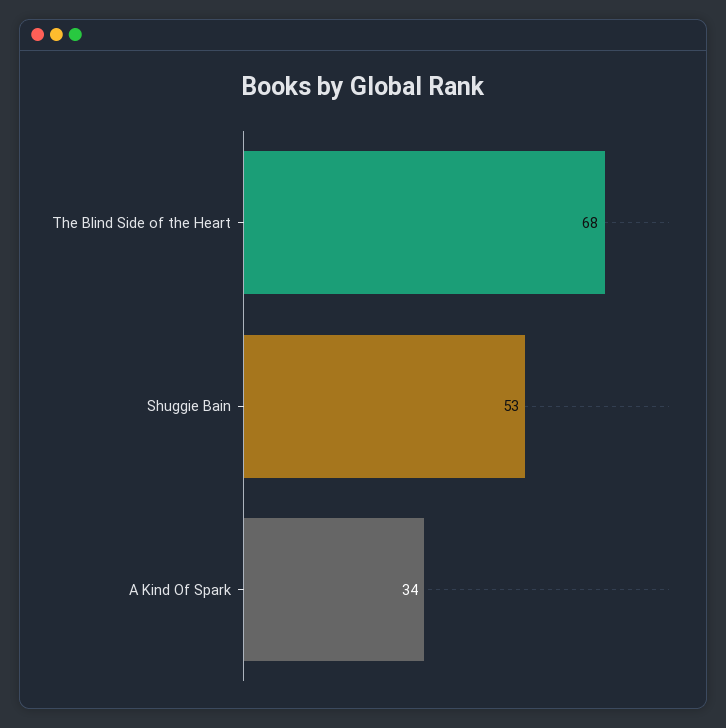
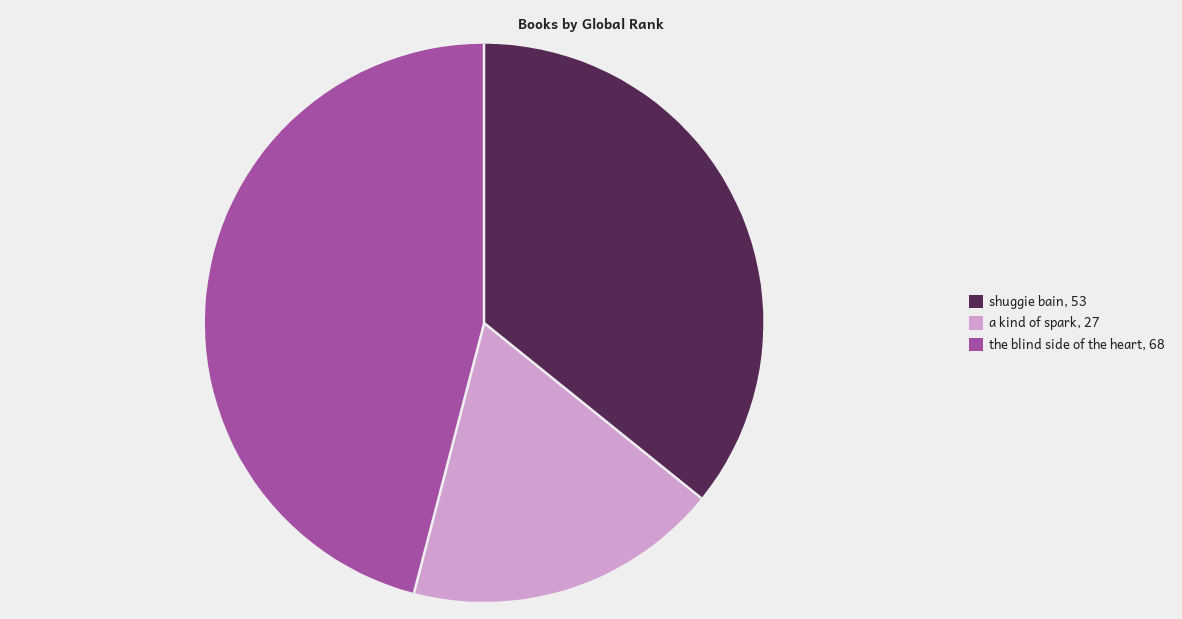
A Kind Of Spark: 34 -> 27

